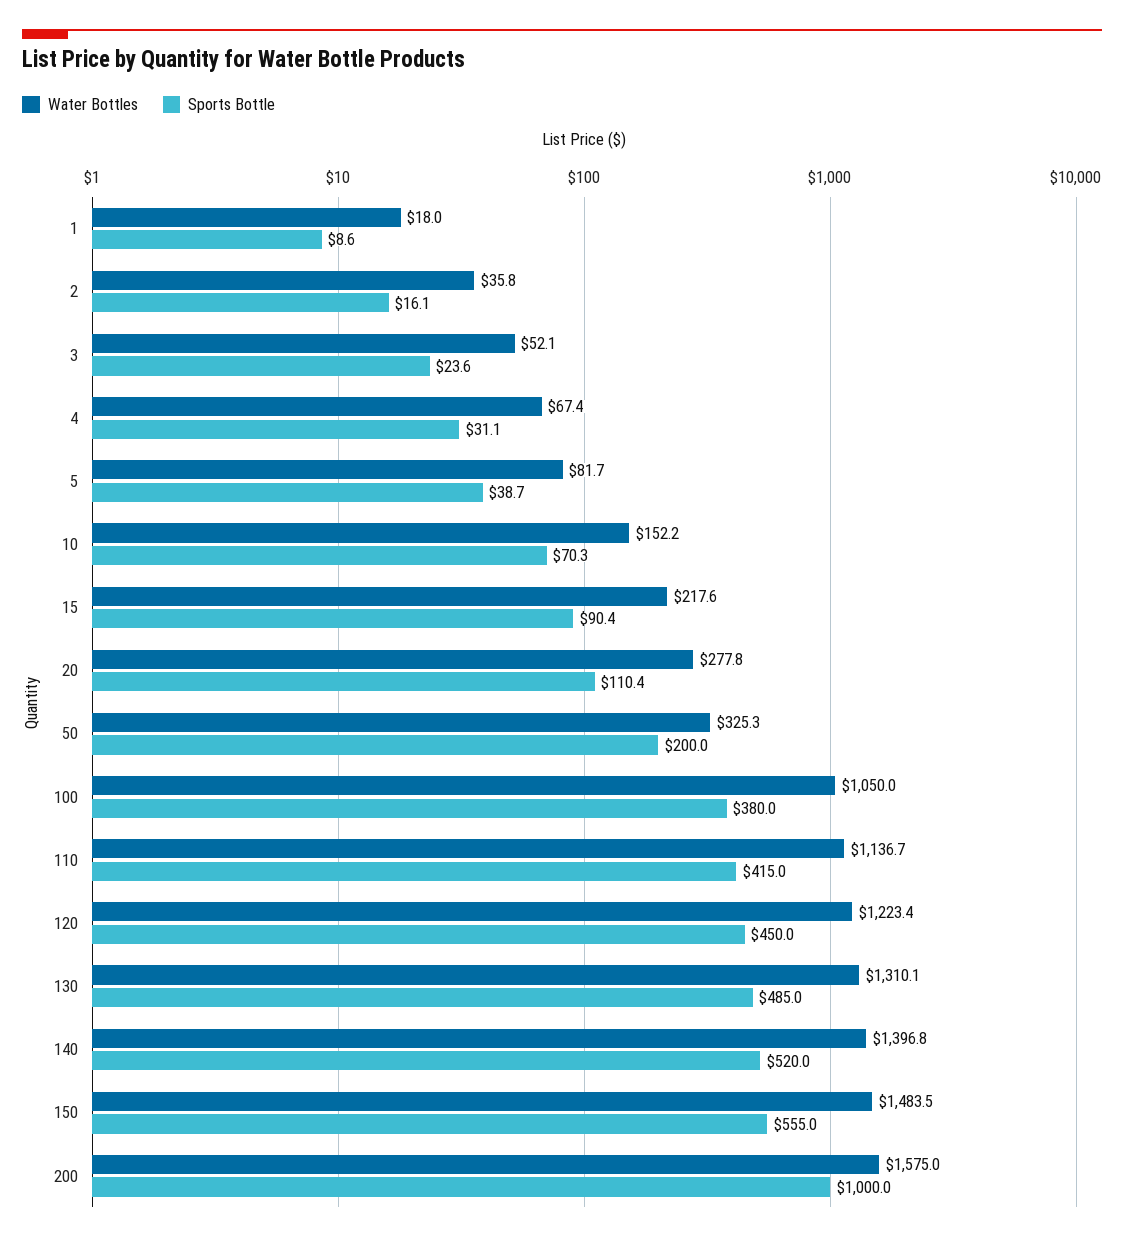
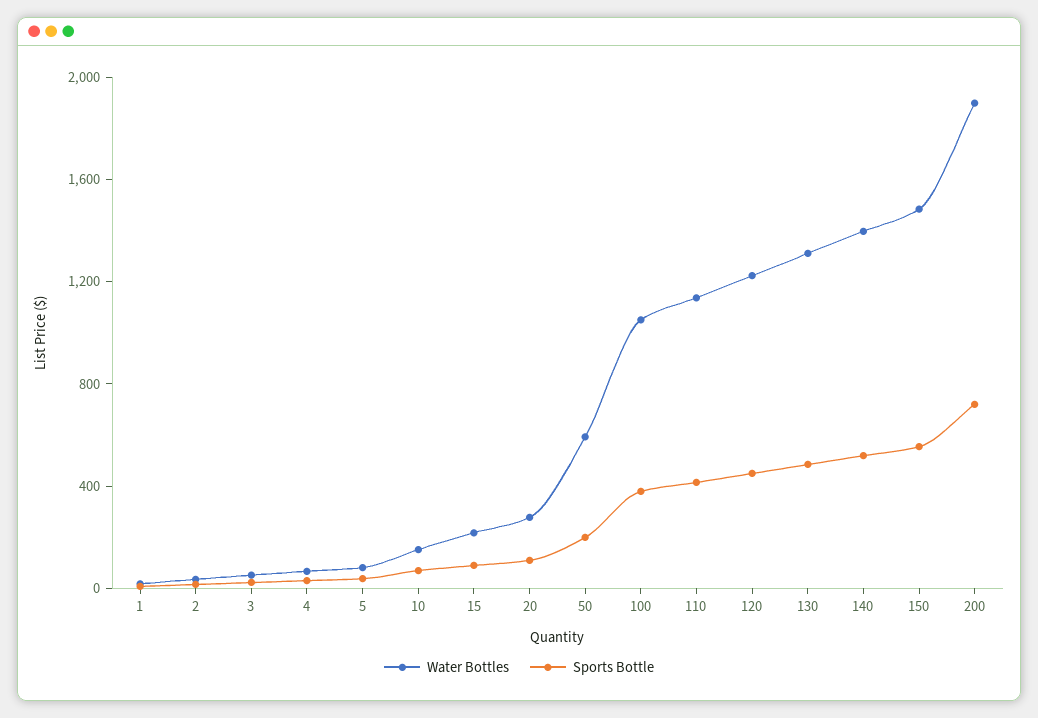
Water Bottles, 50: 325.3 -> 600
Water Bottles, 200: 1575 -> 1900
Sports Bottle, 200: 1000 -> 700

